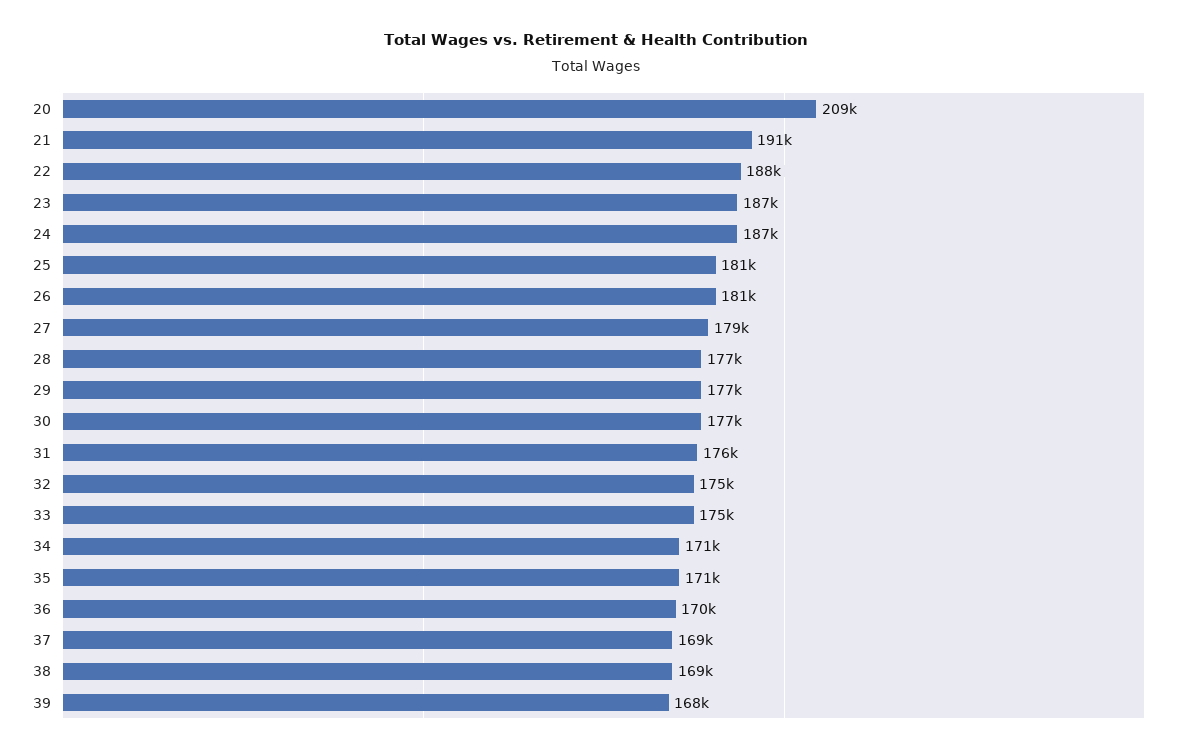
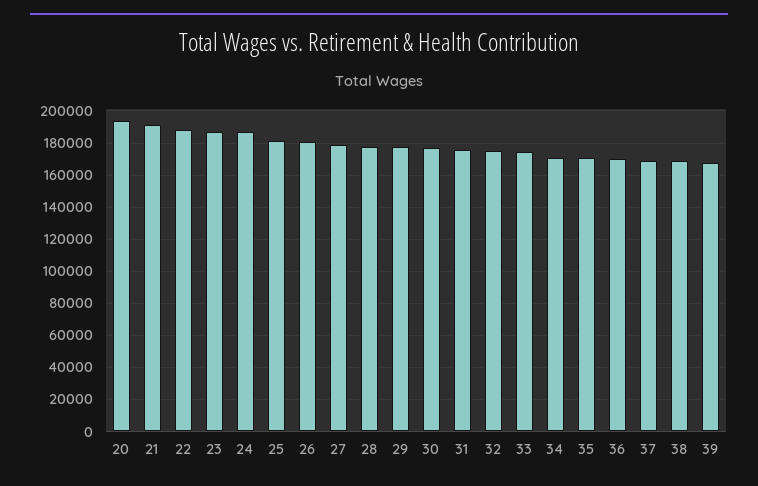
20: 209000 -> 195000

